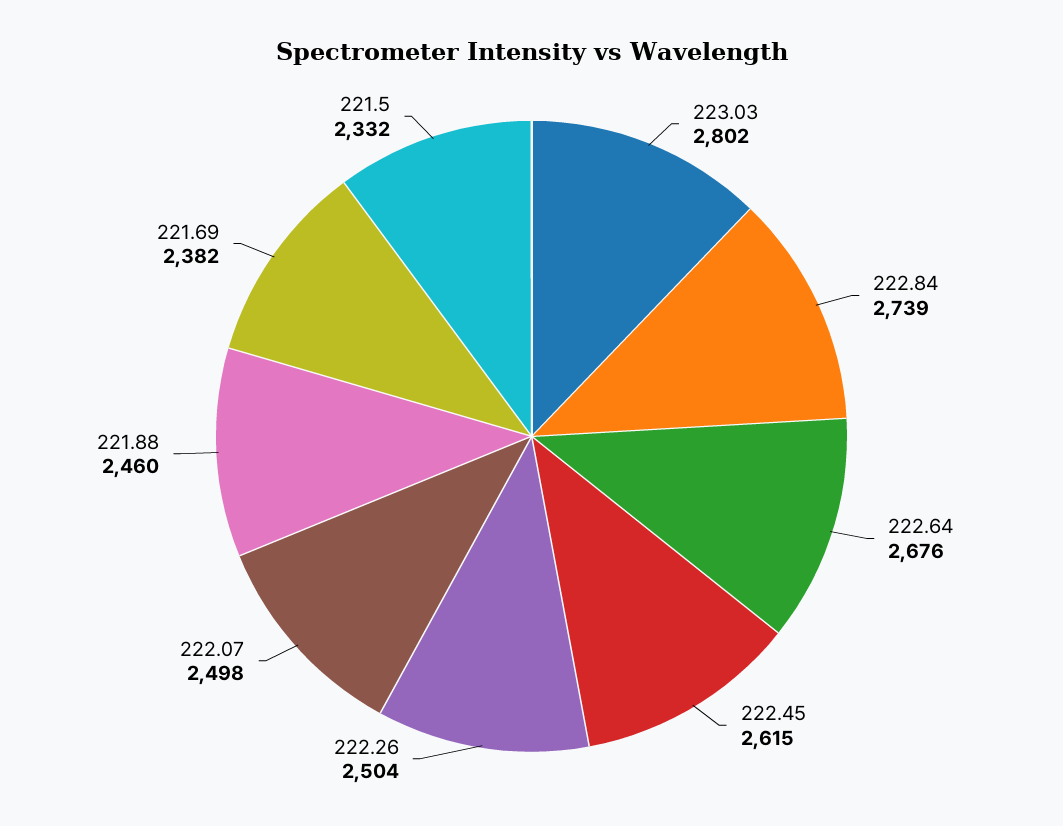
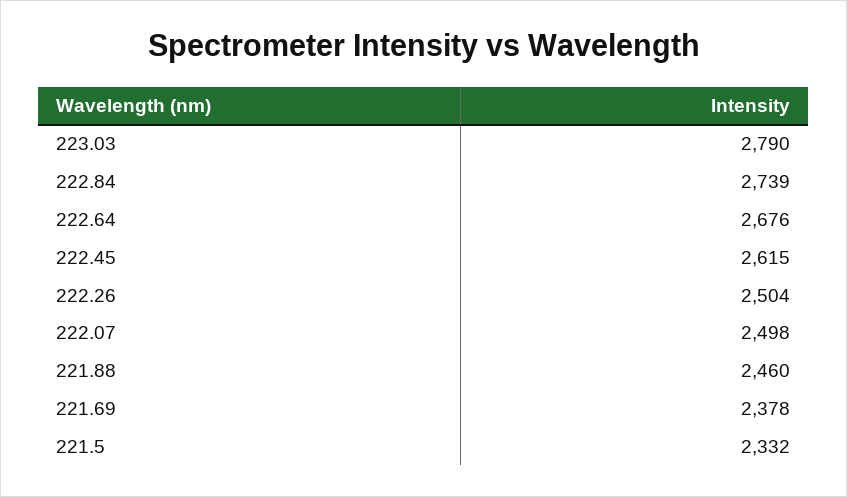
223.03: 2802 -> 2790
221.69: 2382 -> 2378

